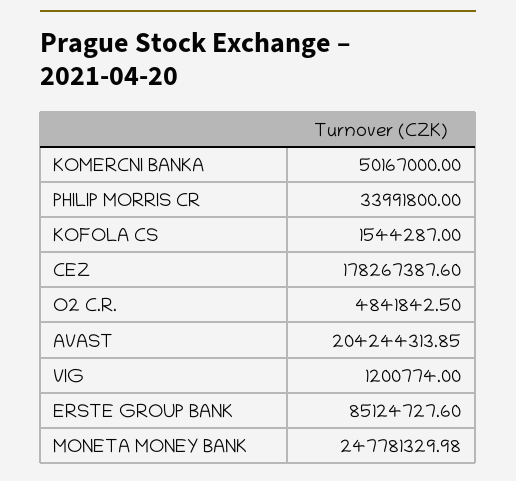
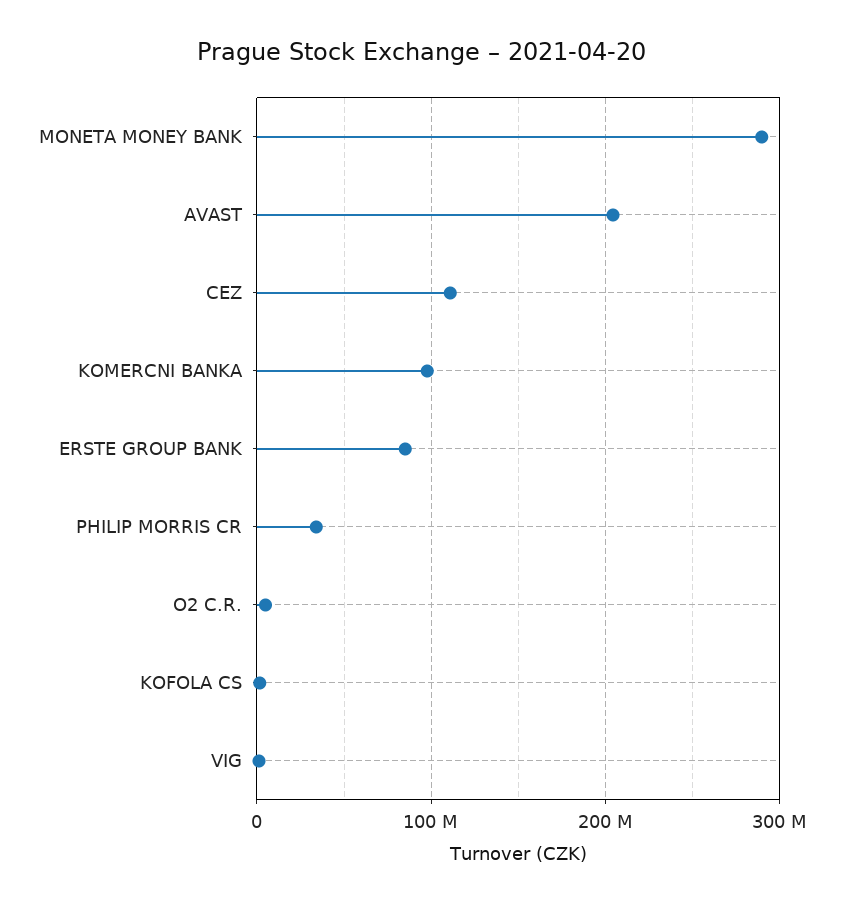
KOMERCNI BANKA: 50167000 -> 100000000
CEZ: 178267387.6 -> 110000000
MONETA MONEY BANK: 247781329.98 -> 290000000

